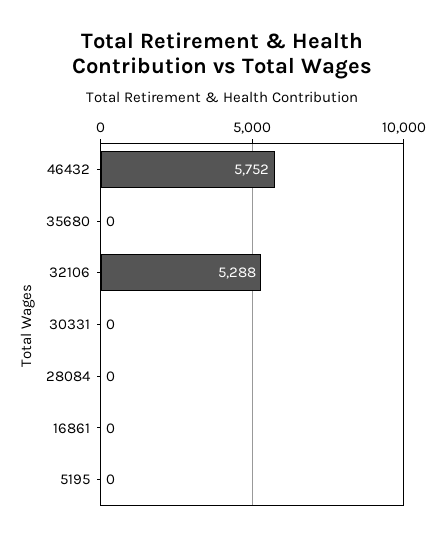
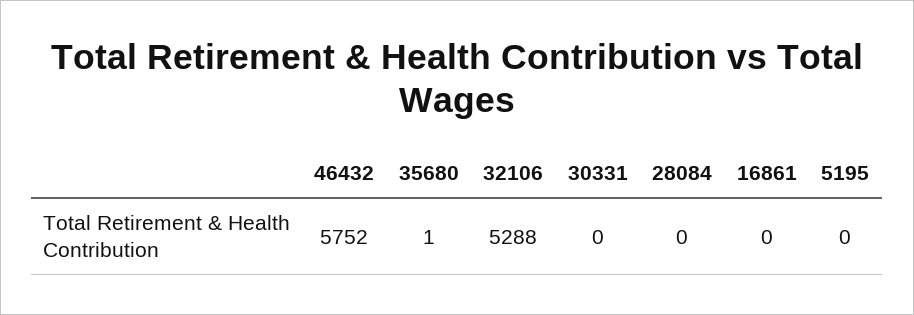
35680: 0 -> 1

